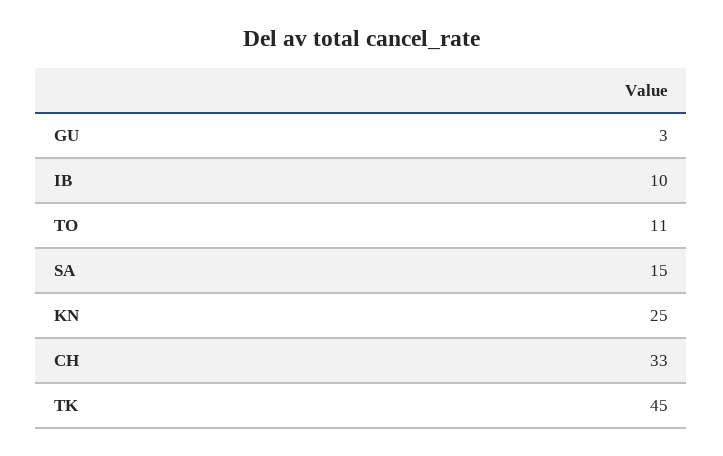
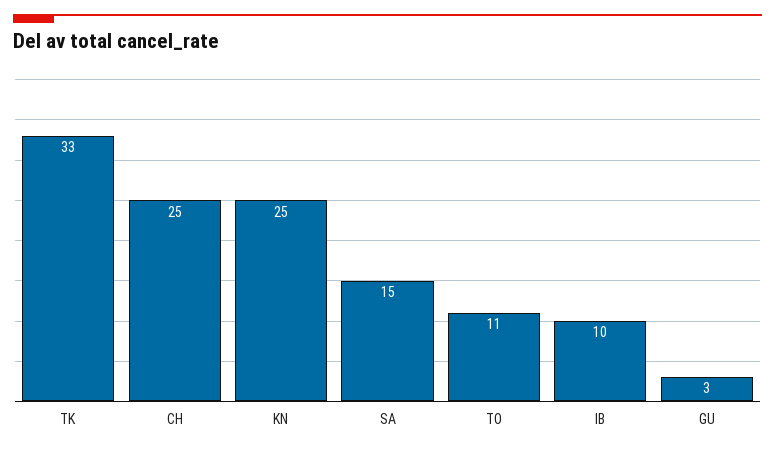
CH: 33 -> 25
TK: 45 -> 33

